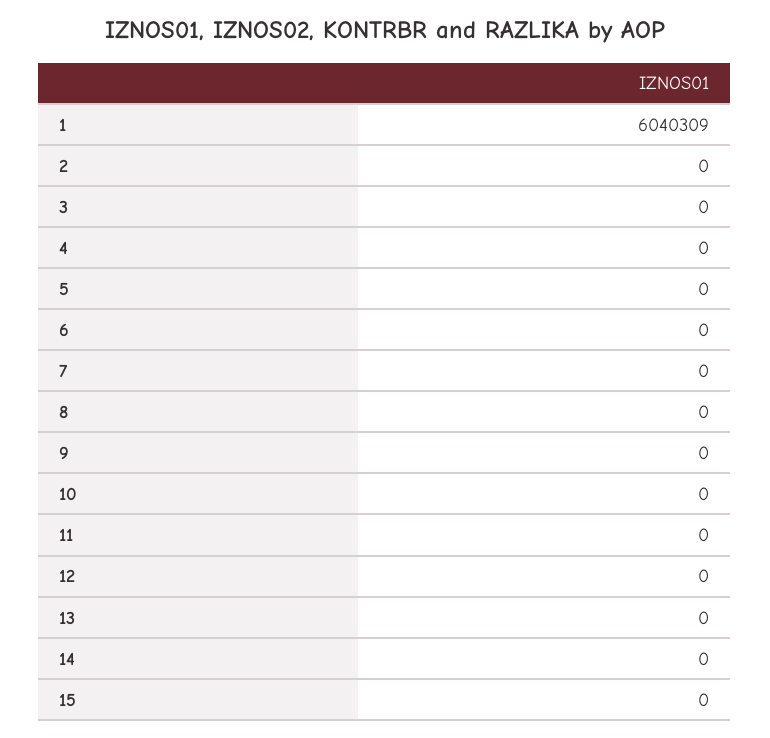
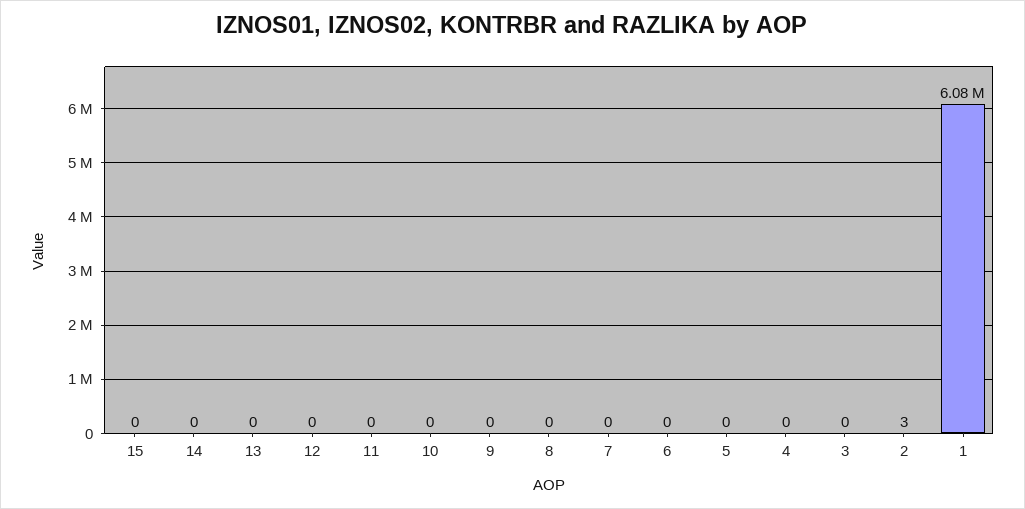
1: 6040309 -> 6080000
2: 0 -> 3

